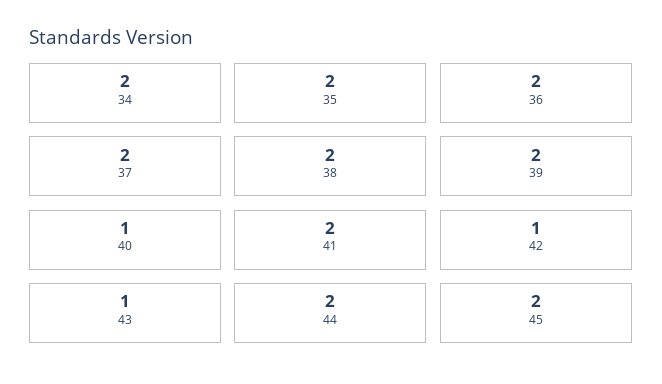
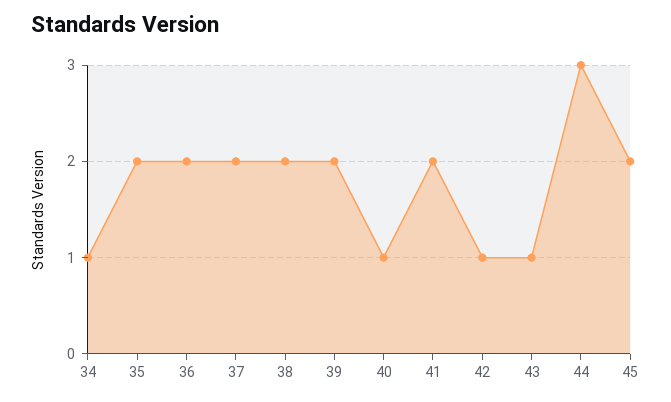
34: 2 -> 1
44: 2 -> 3

